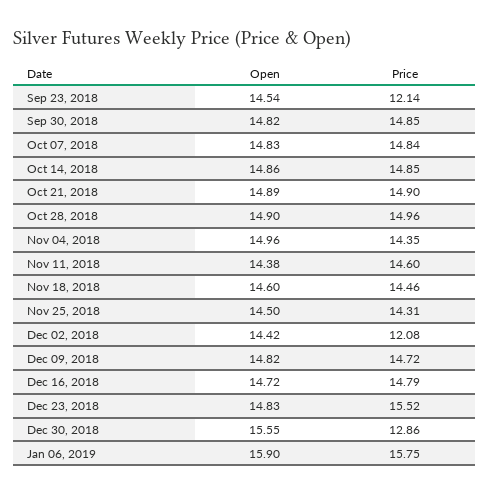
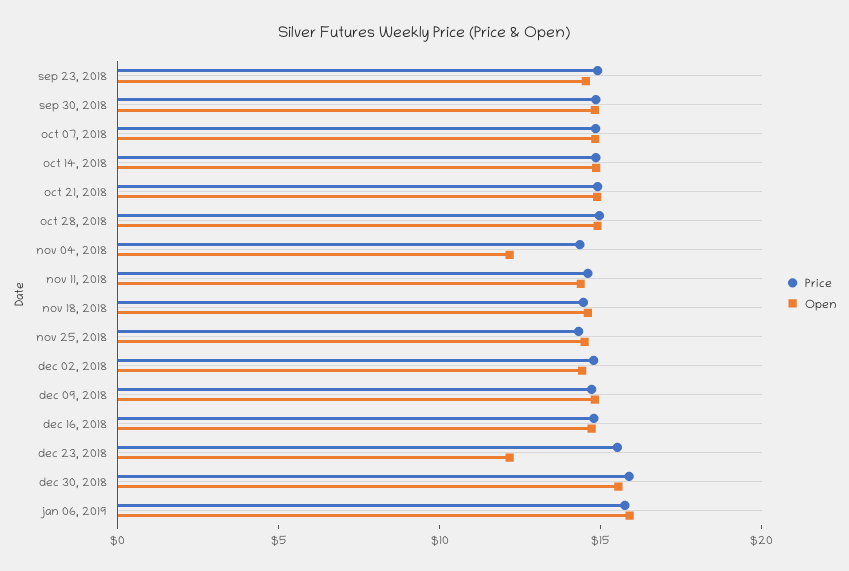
Price, Sep 23, 2018: 12.14 -> 15
Open, Nov 04, 2018: 14.96 -> 12
Price, Dec 02, 2018: 12.08 -> 15
Open, Dec 23, 2018: 14.83 -> 12
Price, Dec 30, 2018: 12.86 -> 16

